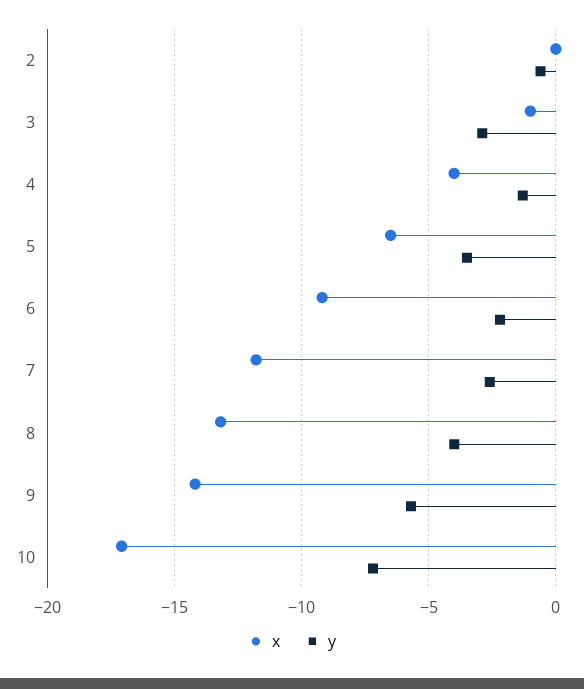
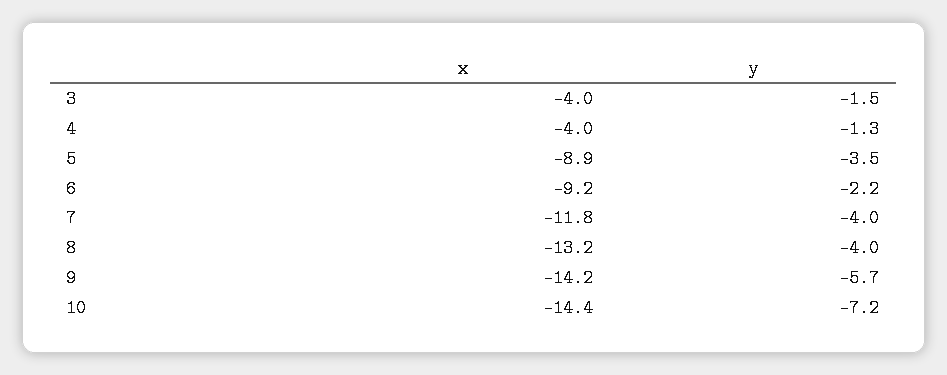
x, 2: 0 -> none
y, 2: -0.5 -> none
x, 3: -1 -> -4
y, 3: -3 -> -1.5
x, 5: -6.5 -> -8.9
y, 7: -2.5 -> -4
x, 10: -17 -> -14.4

